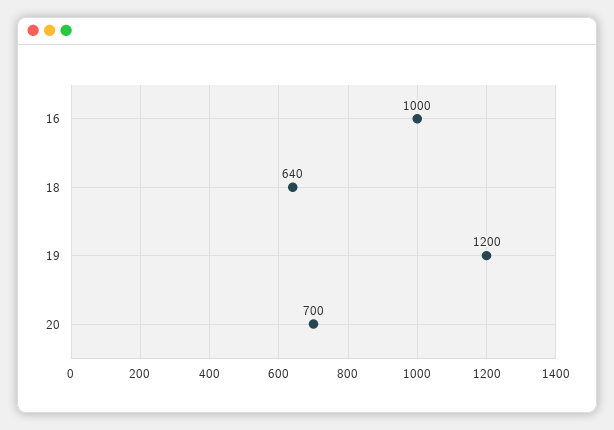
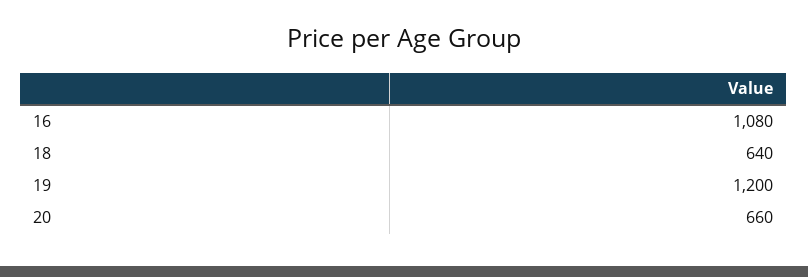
16: 1000 -> 1080
20: 700 -> 660

